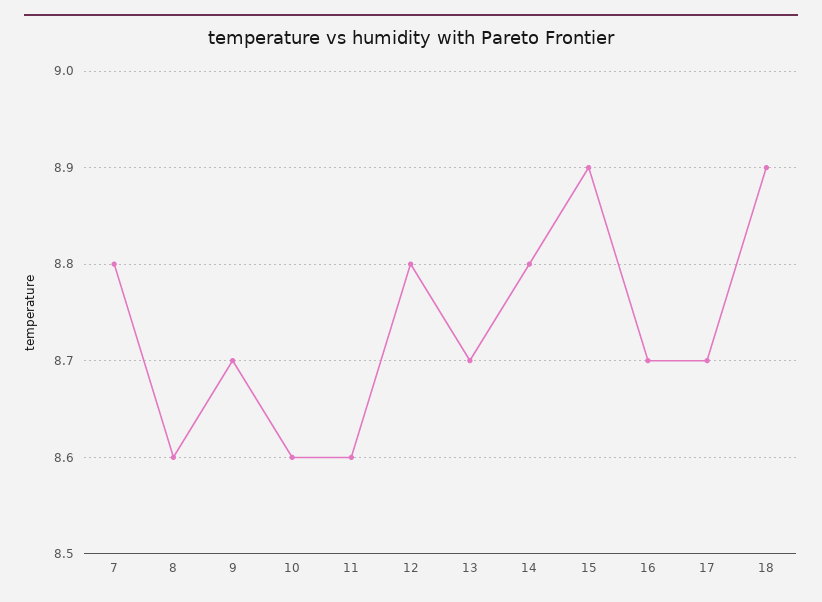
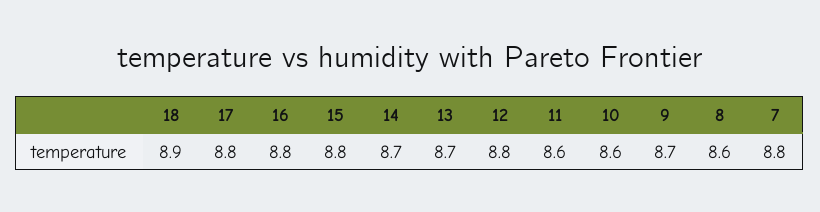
14: 8.8 -> 8.7
15: 8.9 -> 8.8
16: 8.7 -> 8.8
17: 8.7 -> 8.8

